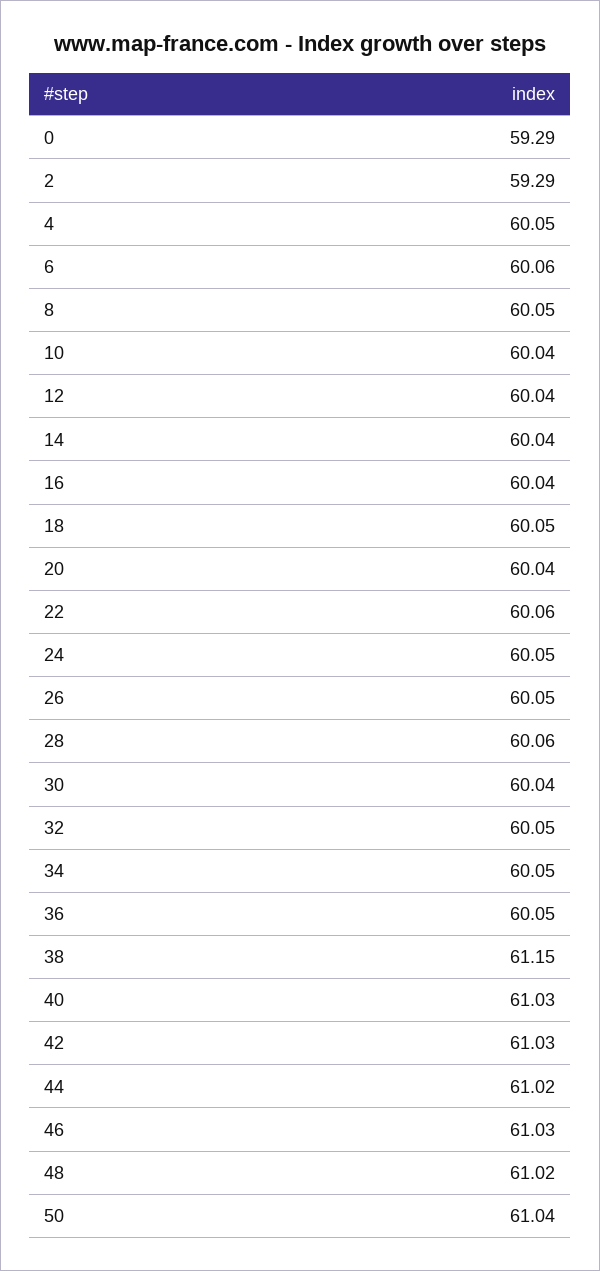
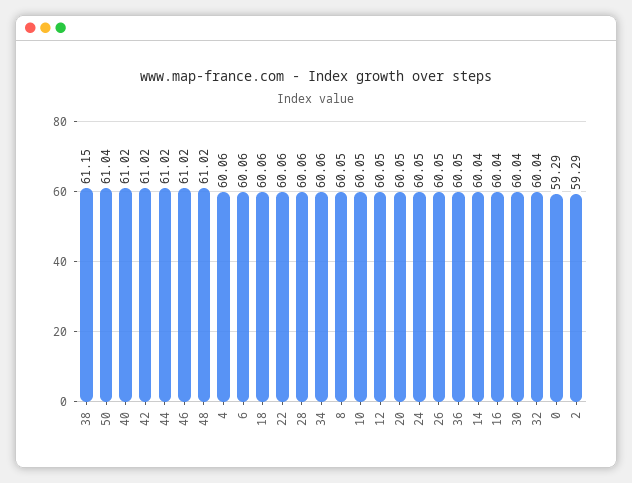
4: 60.05 -> 60.06
10: 60.04 -> 60.05
12: 60.04 -> 60.05
18: 60.05 -> 60.06
20: 60.04 -> 60.05
32: 60.05 -> 60.04
34: 60.05 -> 60.06
40: 61.03 -> 61.02
42: 61.03 -> 61.02
46: 61.03 -> 61.02

